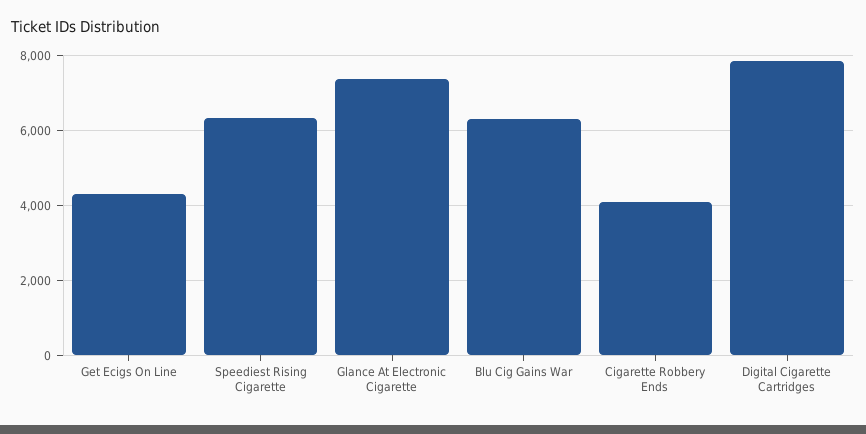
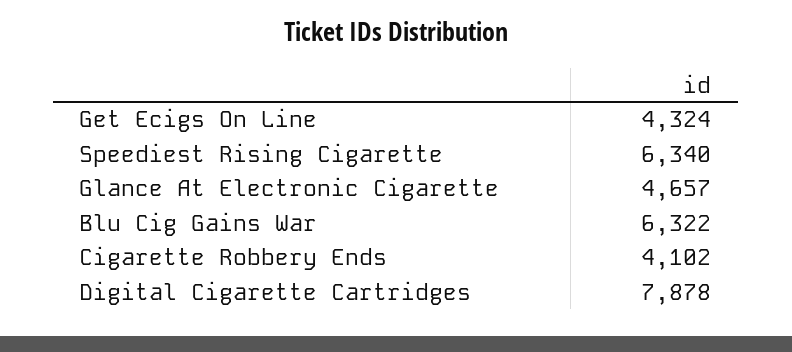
Glance At Electronic Cigarette: 7400 -> 4657

